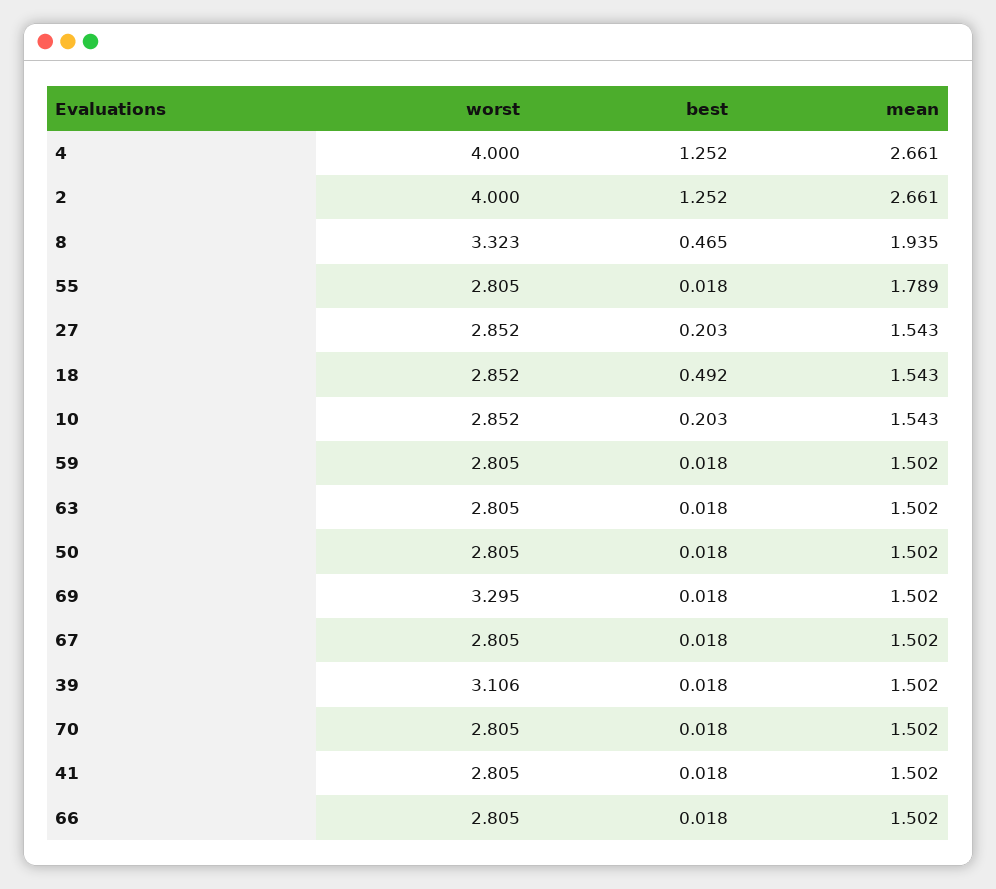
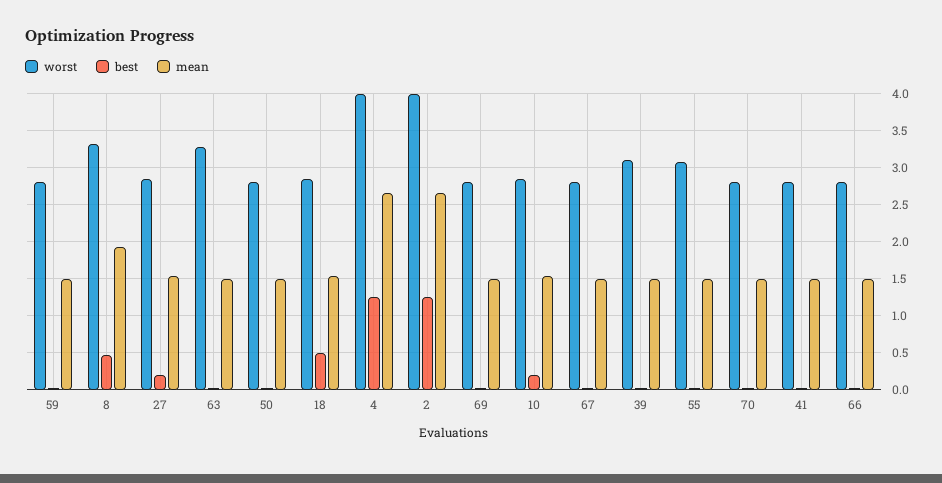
worst, 55: 2.805 -> 3.1
mean, 55: 1.789 -> 1.5
worst, 63: 2.805 -> 3.3
worst, 69: 3.295 -> 2.8

